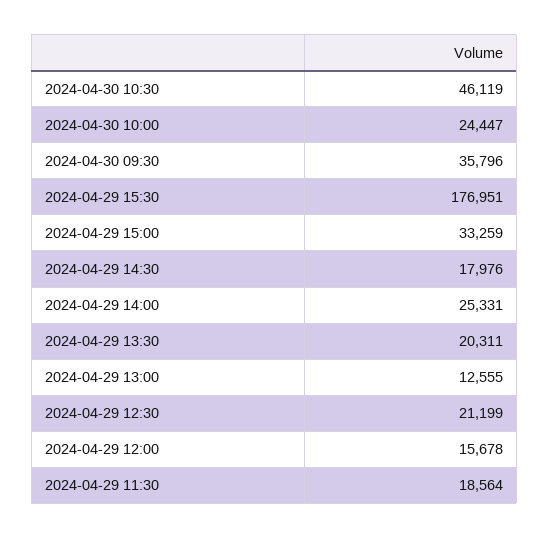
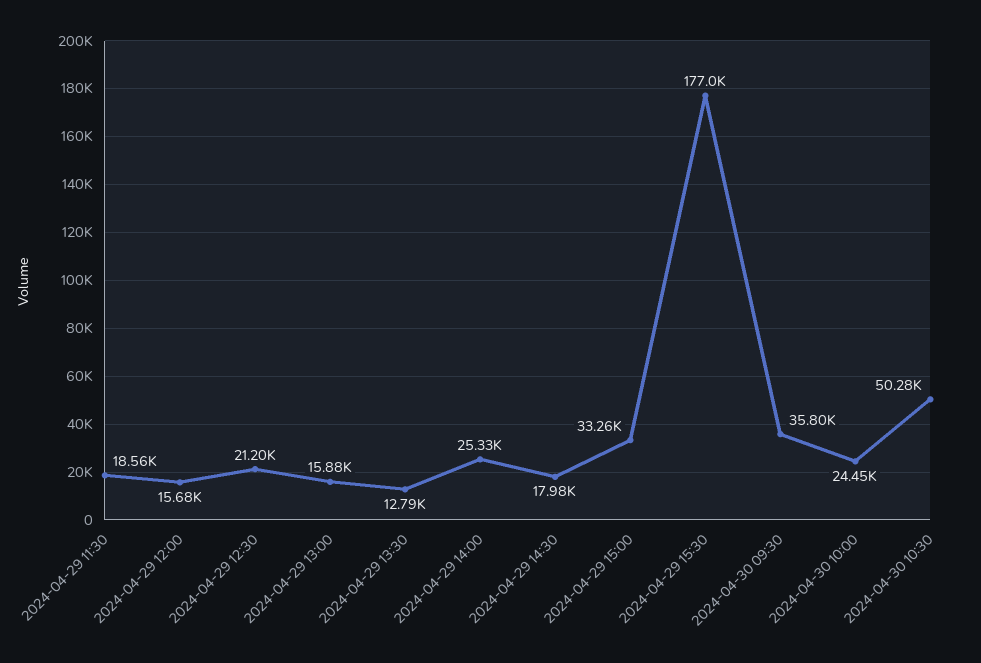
2024-04-30 10:30: 46119 -> 50280
2024-04-29 13:30: 20311 -> 12790
2024-04-29 13:00: 12555 -> 15880

